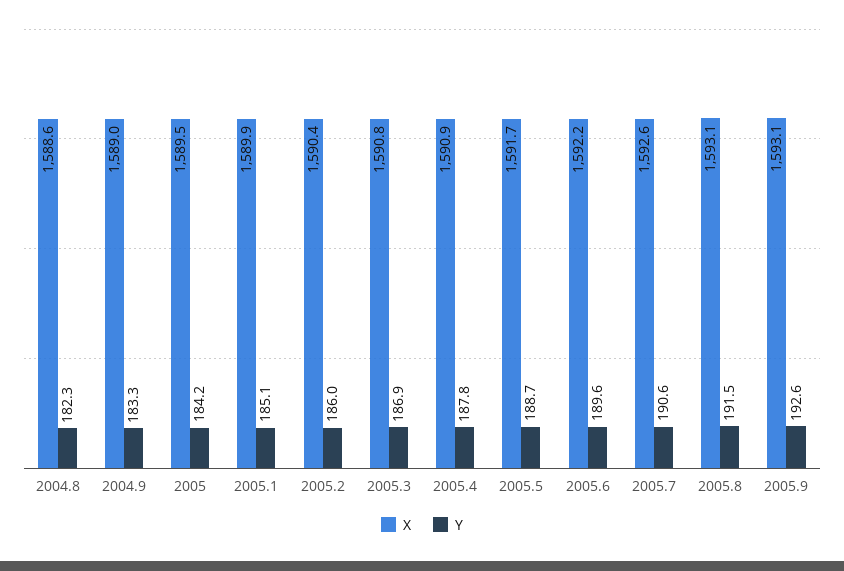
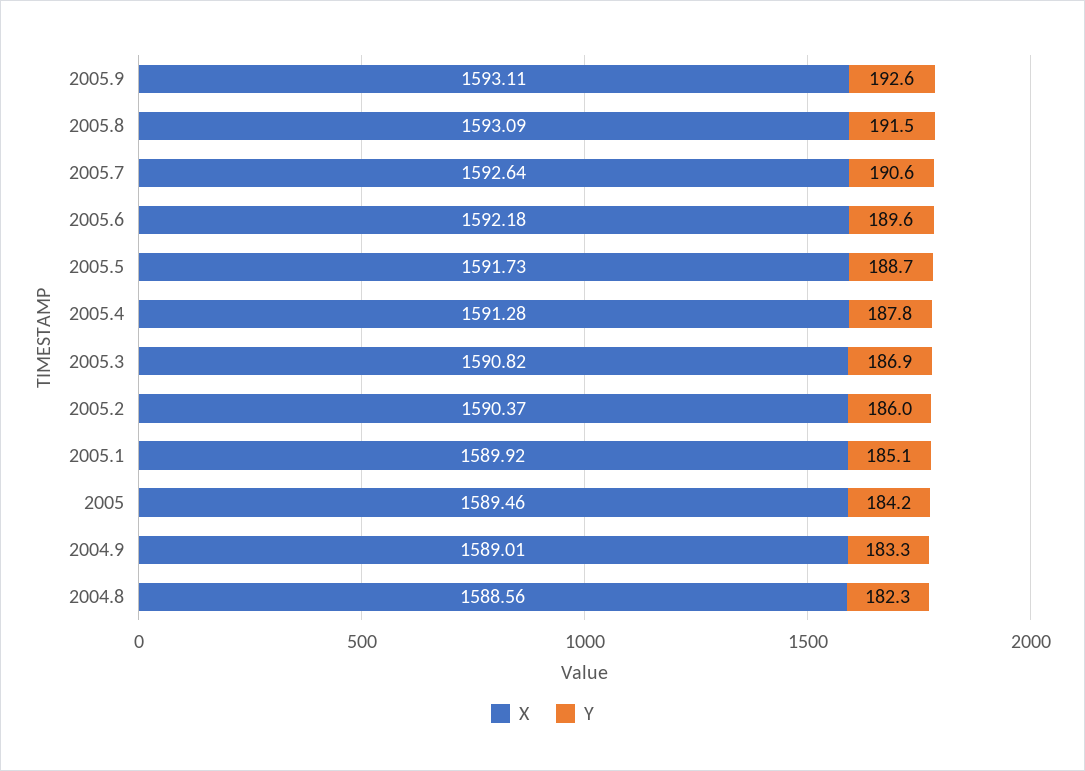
X, 2005.4: 1590.9 -> 1591.28

